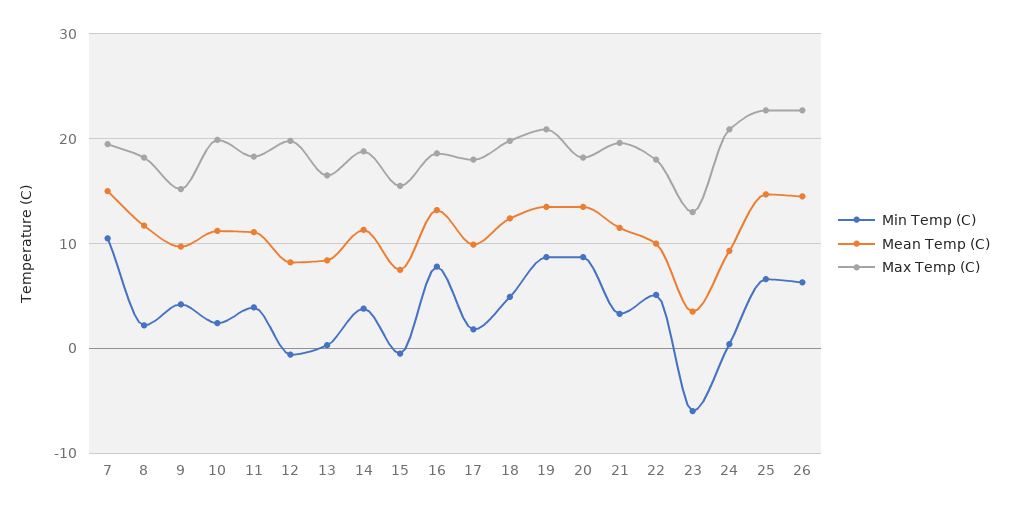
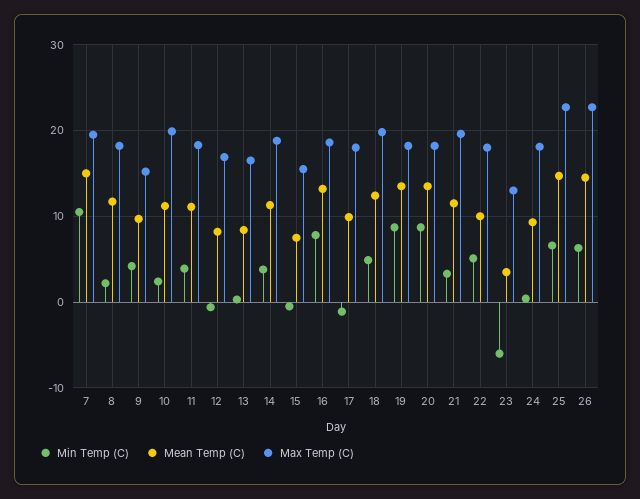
Max Temp (C), 12: 20 -> 17
Min Temp (C), 17: 2 -> -1
Max Temp (C), 19: 21 -> 18
Max Temp (C), 24: 21 -> 18

